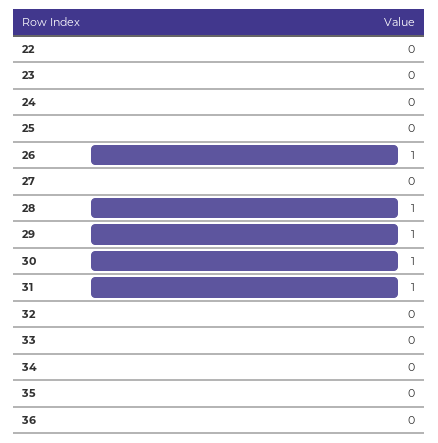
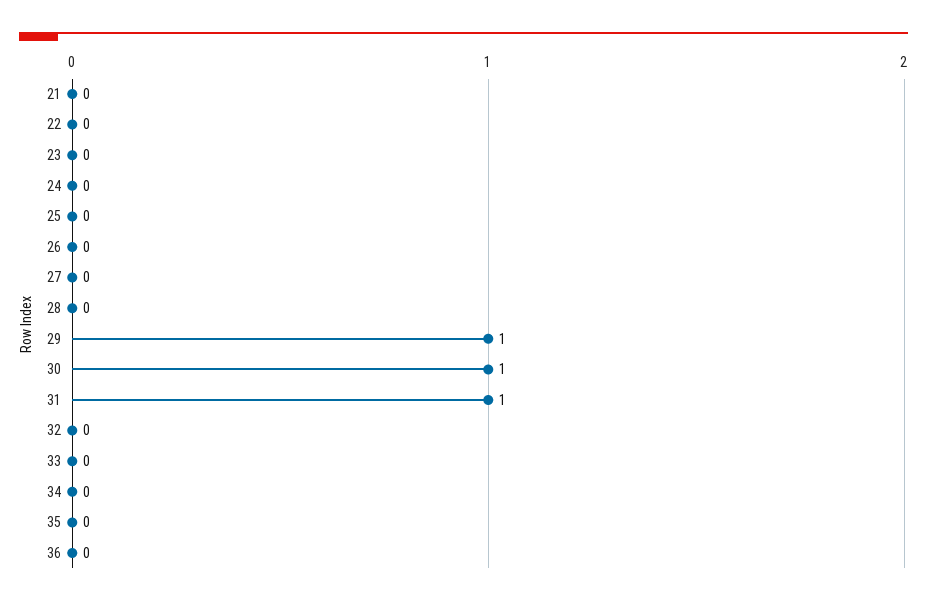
26: 1 -> 0
28: 1 -> 0
21: none -> 0

